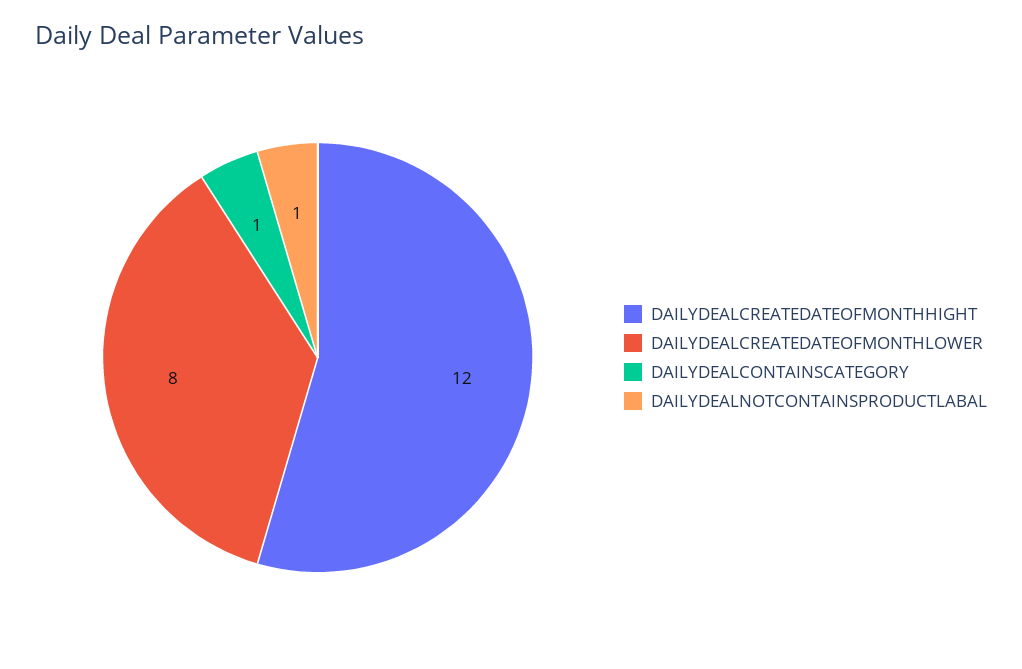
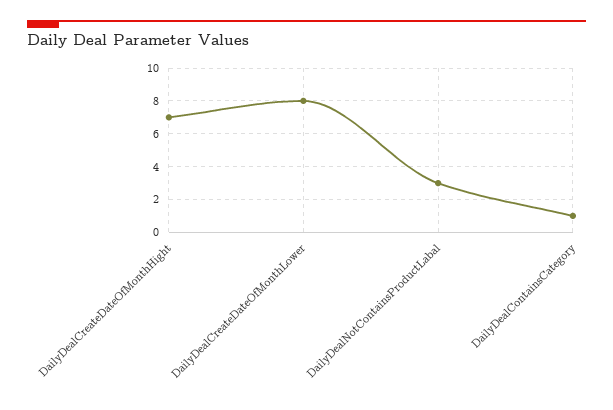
DAILYDEALCREATEDATEOFMONTHHIGHT: 12 -> 7
DAILYDEALNOTCONTAINSPRODUCTLABAL: 1 -> 3

